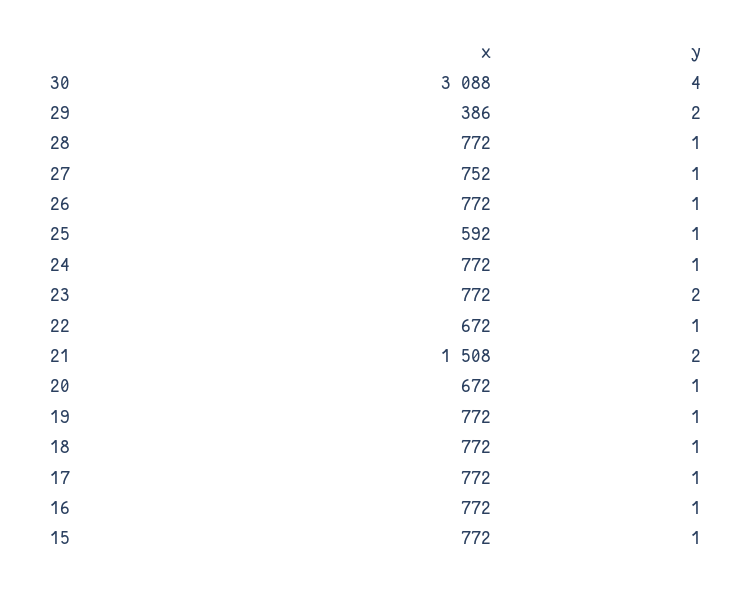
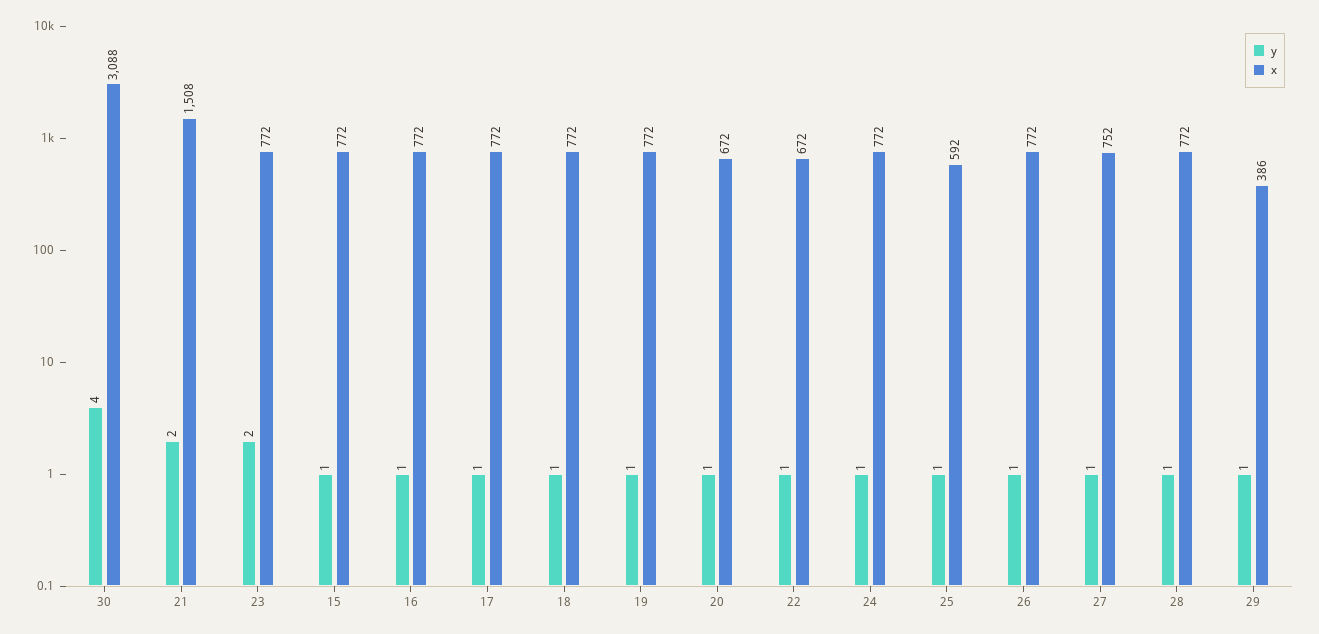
y, 29: 2 -> 1

